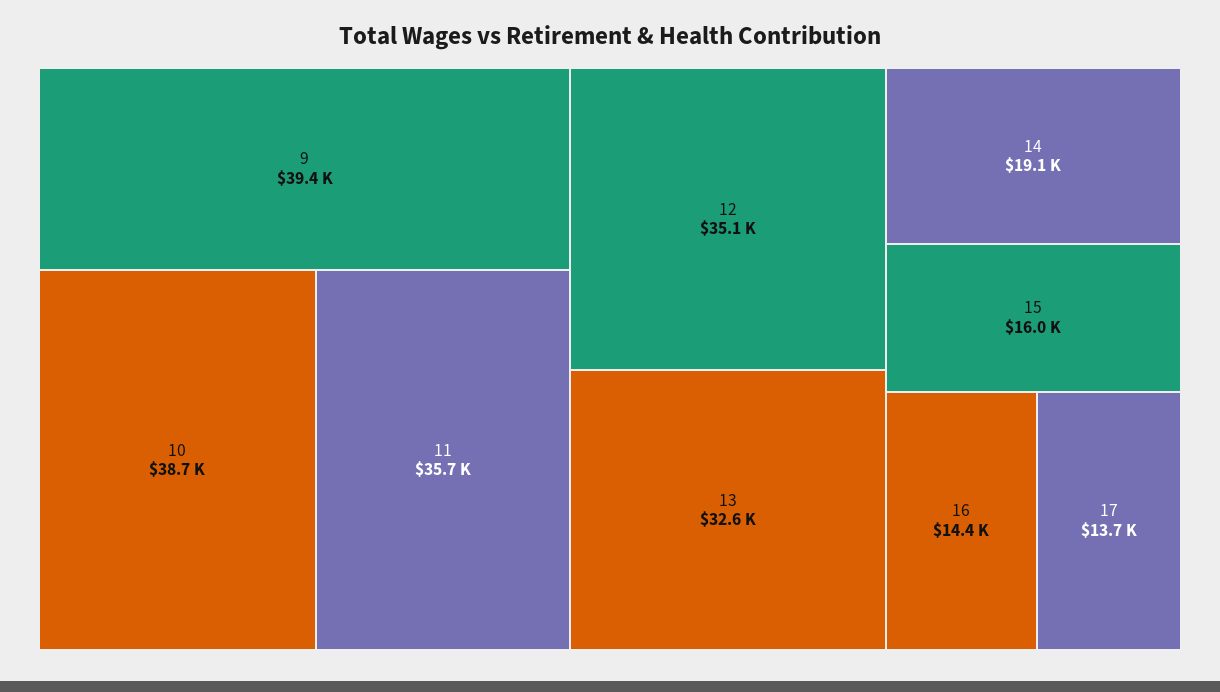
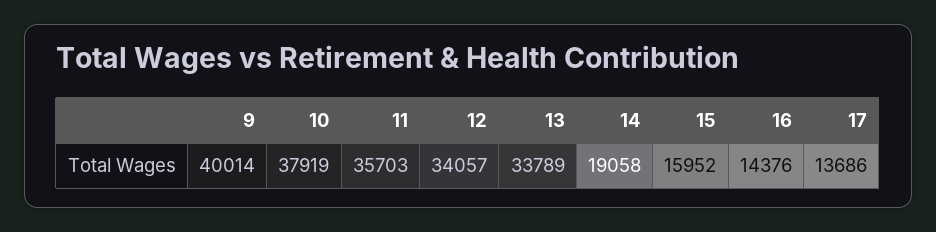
9: 39400 -> 40014
10: 38700 -> 37919
12: 35100 -> 34057
13: 32600 -> 33789

